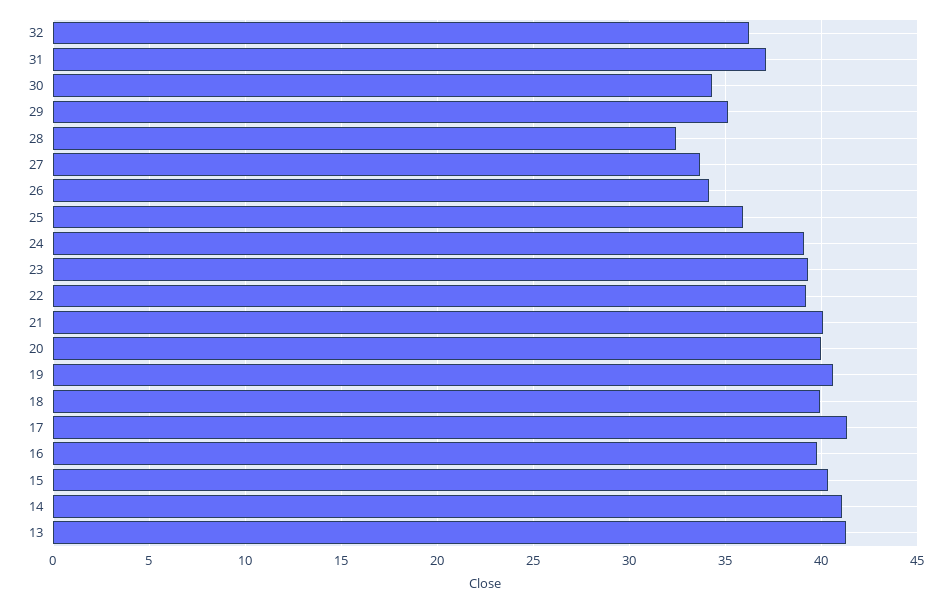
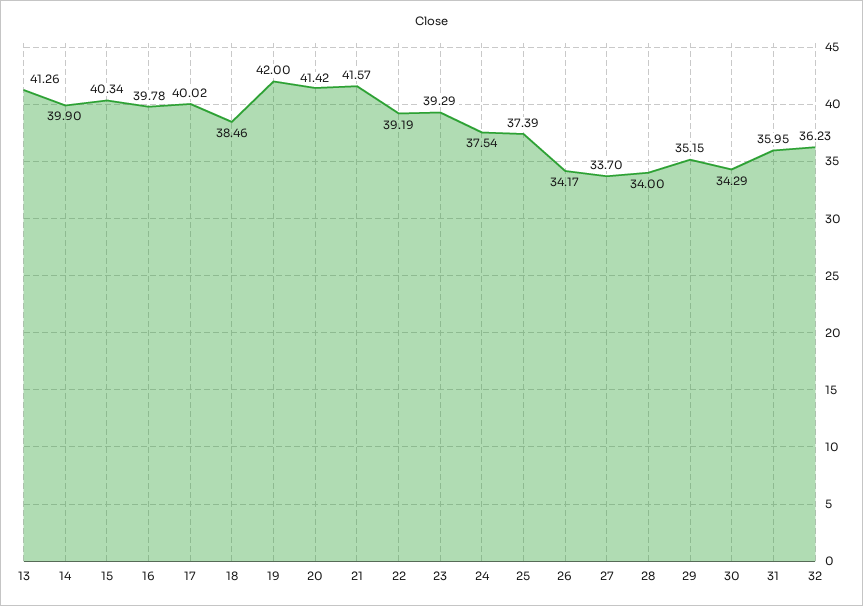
31: 37 -> 35.95
28: 32.5 -> 34
25: 36 -> 37.39
24: 39 -> 37.54
21: 40 -> 41.57
20: 40 -> 41.42
19: 40.5 -> 42
18: 40 -> 38.46
17: 41.5 -> 40.02
14: 41 -> 39.9

